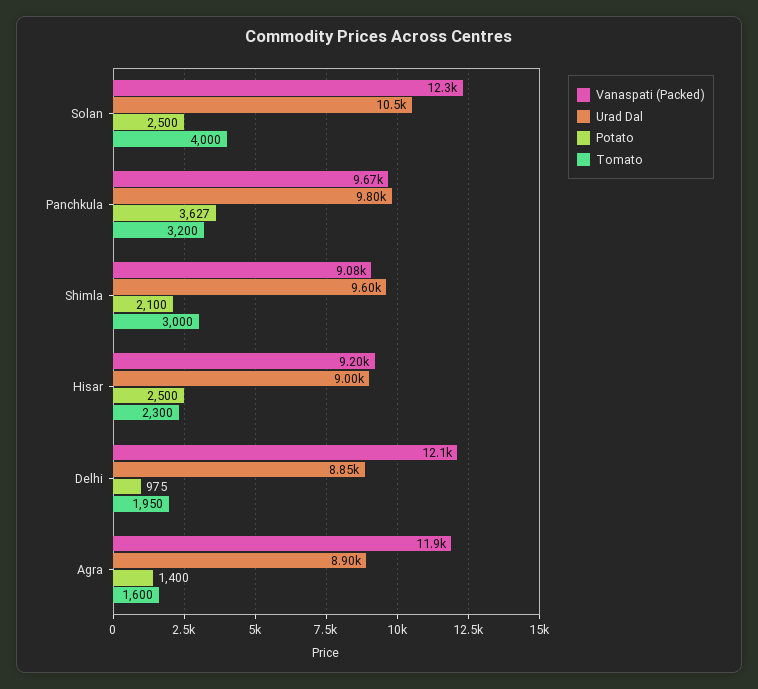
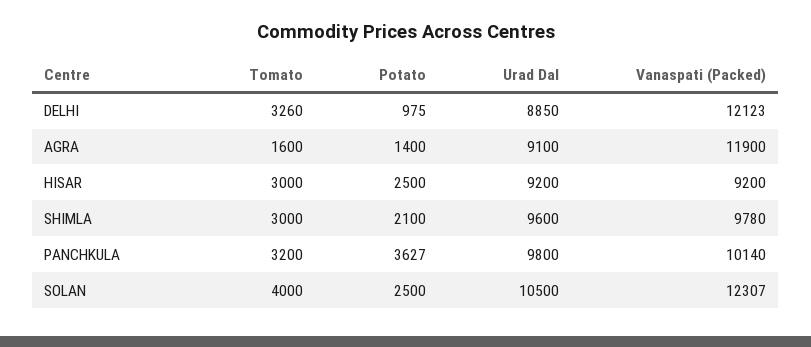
Vanaspati (Packed), Panchkula: 9670 -> 10140
Vanaspati (Packed), Shimla: 9080 -> 9780
Urad Dal, Hisar: 9000 -> 9200
Tomato, Hisar: 2300 -> 3000
Tomato, Delhi: 1950 -> 3260
Urad Dal, Agra: 8900 -> 9100

